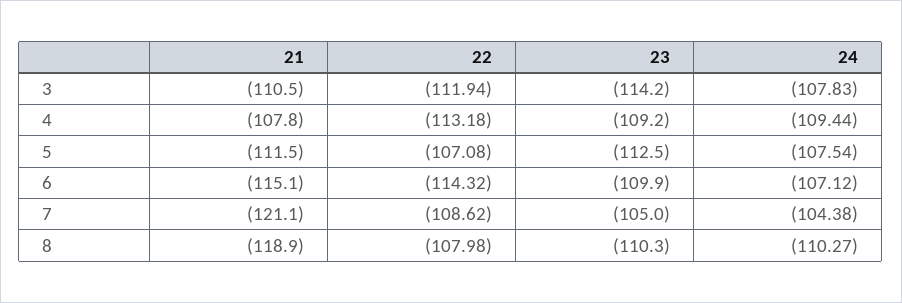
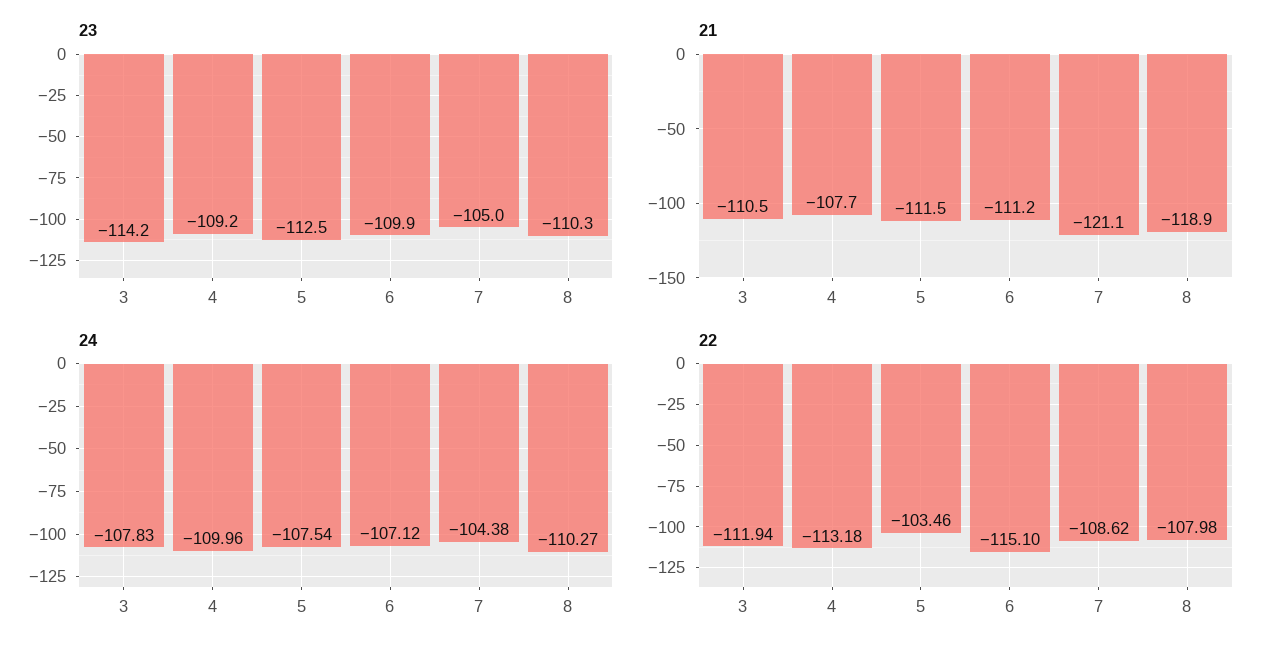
21, 4: -107.8 -> -107.7
24, 4: -109.44 -> -109.96
22, 5: -107.08 -> -103.46
21, 6: -115.1 -> -111.2
22, 6: -114.32 -> -115.1

